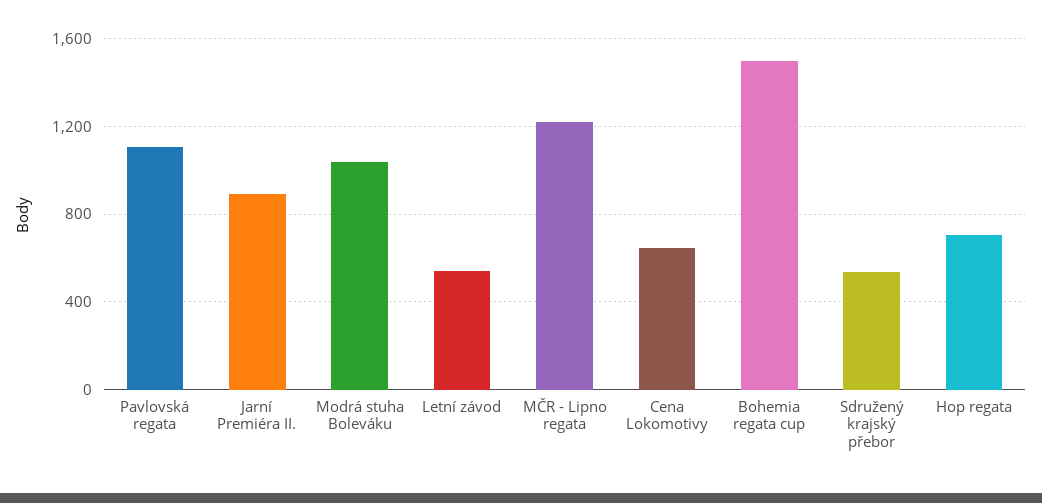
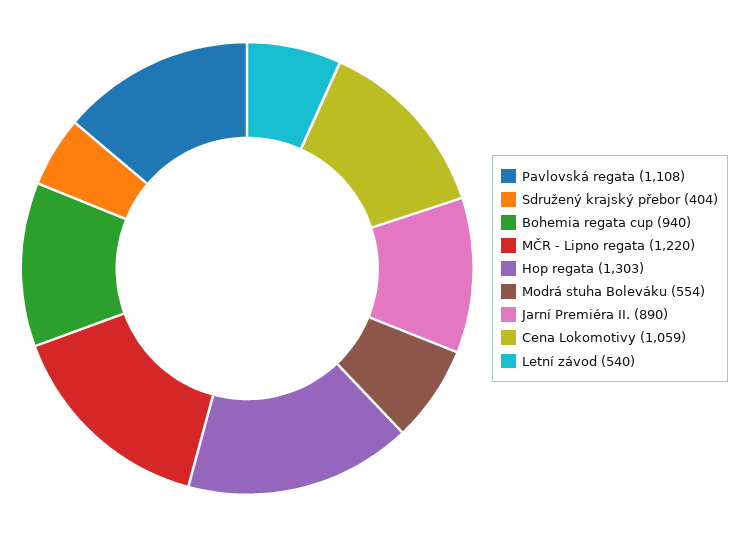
Modrá stuha Boleváku: 1050 -> 554
Cena Lokomotivy: 650 -> 1059
Bohemia regata cup: 1500 -> 940
Sdružený krajský přebor: 550 -> 404
Hop regata: 700 -> 1303

